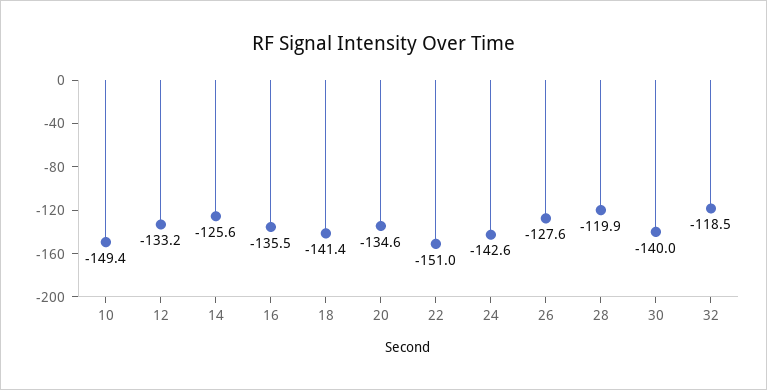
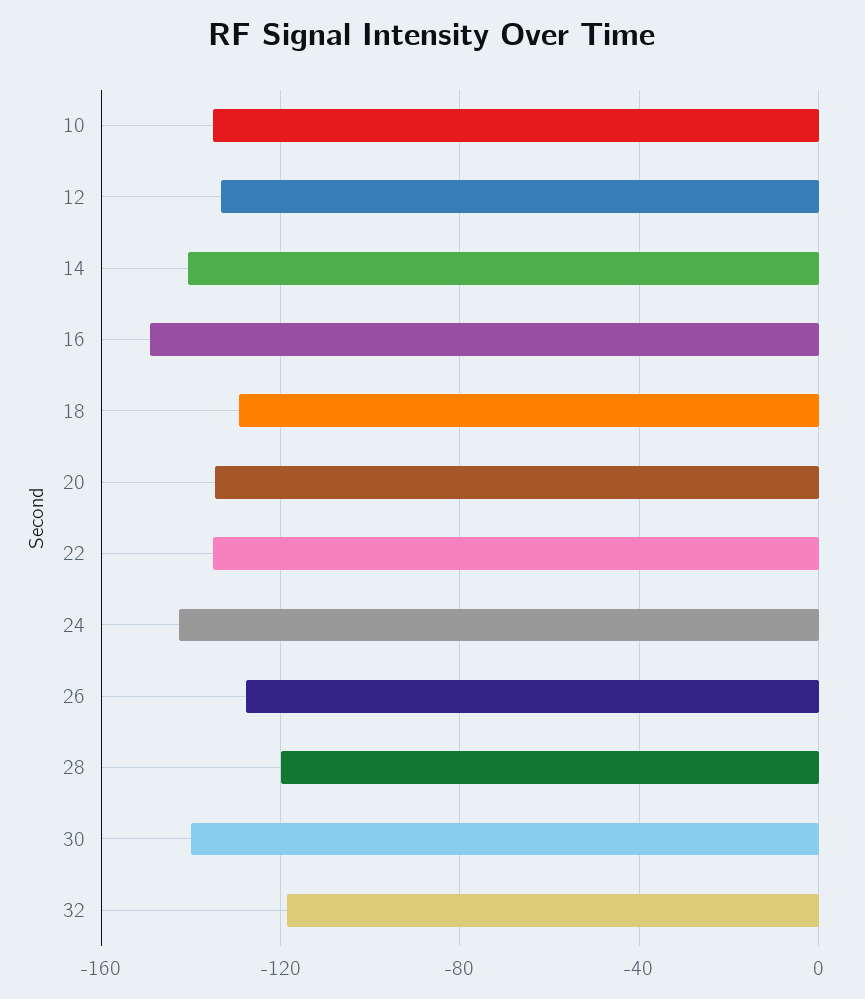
10: -149.4 -> -135
14: -125.6 -> -140
16: -135.5 -> -150
18: -141.4 -> -130
22: -151 -> -135

